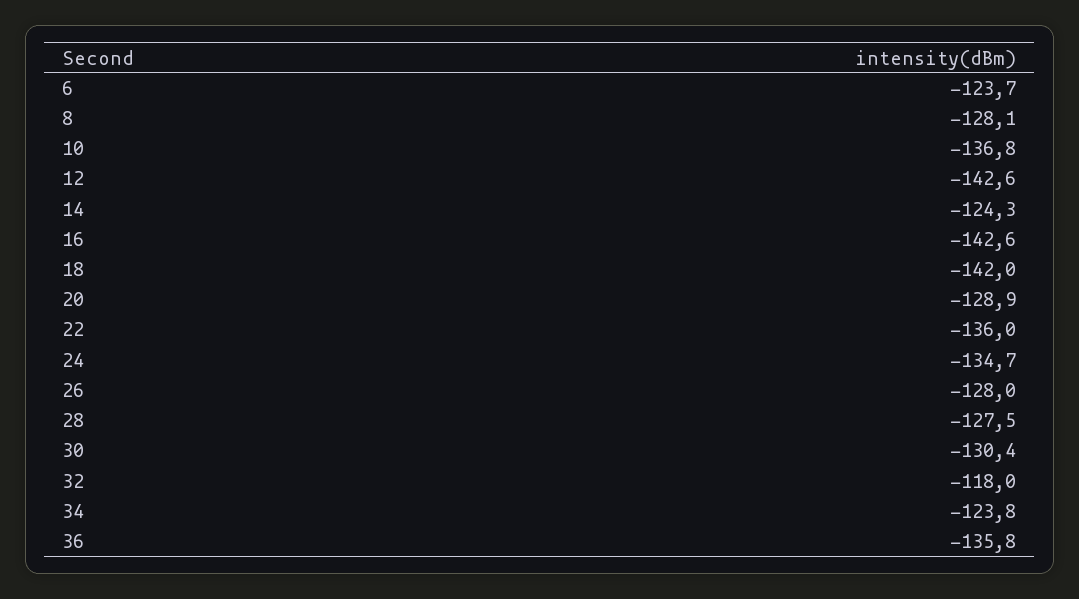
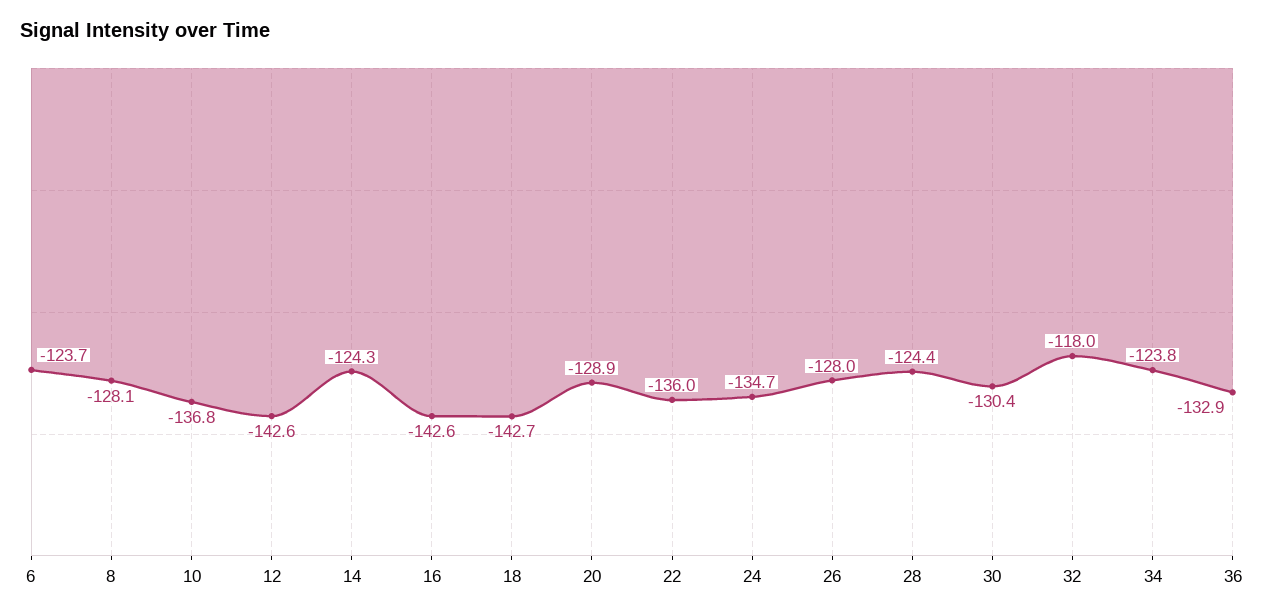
18: -142 -> -142.7
28: -127.5 -> -124.4
36: -135.8 -> -132.9

